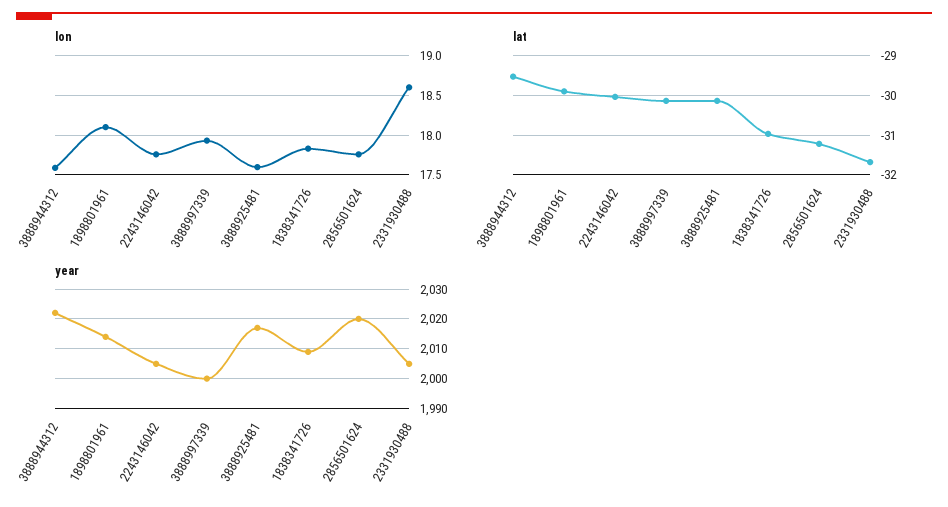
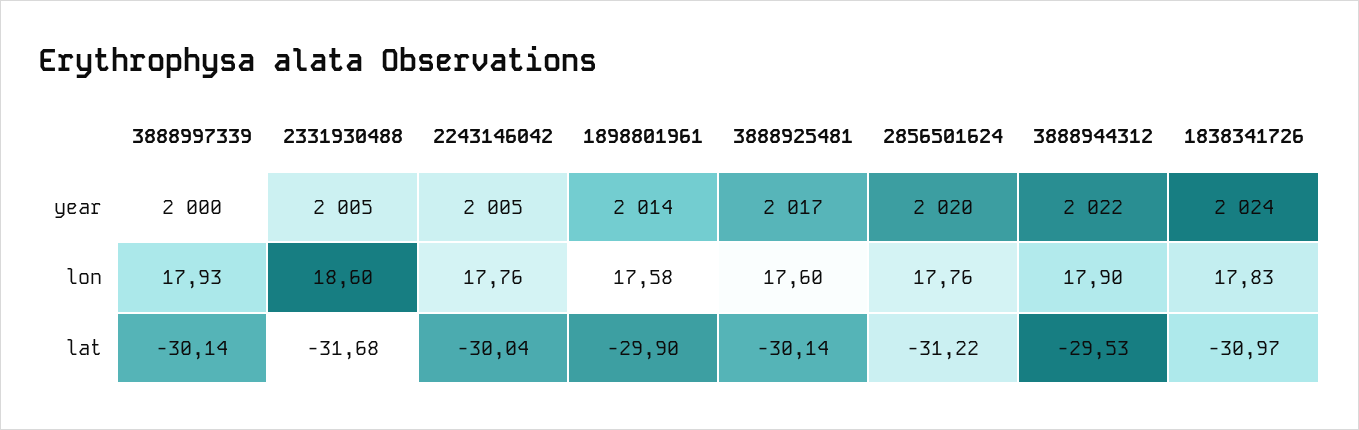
lon, 3888944312: 17.6 -> 17.9
lon, 1898801961: 18.1 -> 17.58
year, 1838341726: 2010 -> 2024

